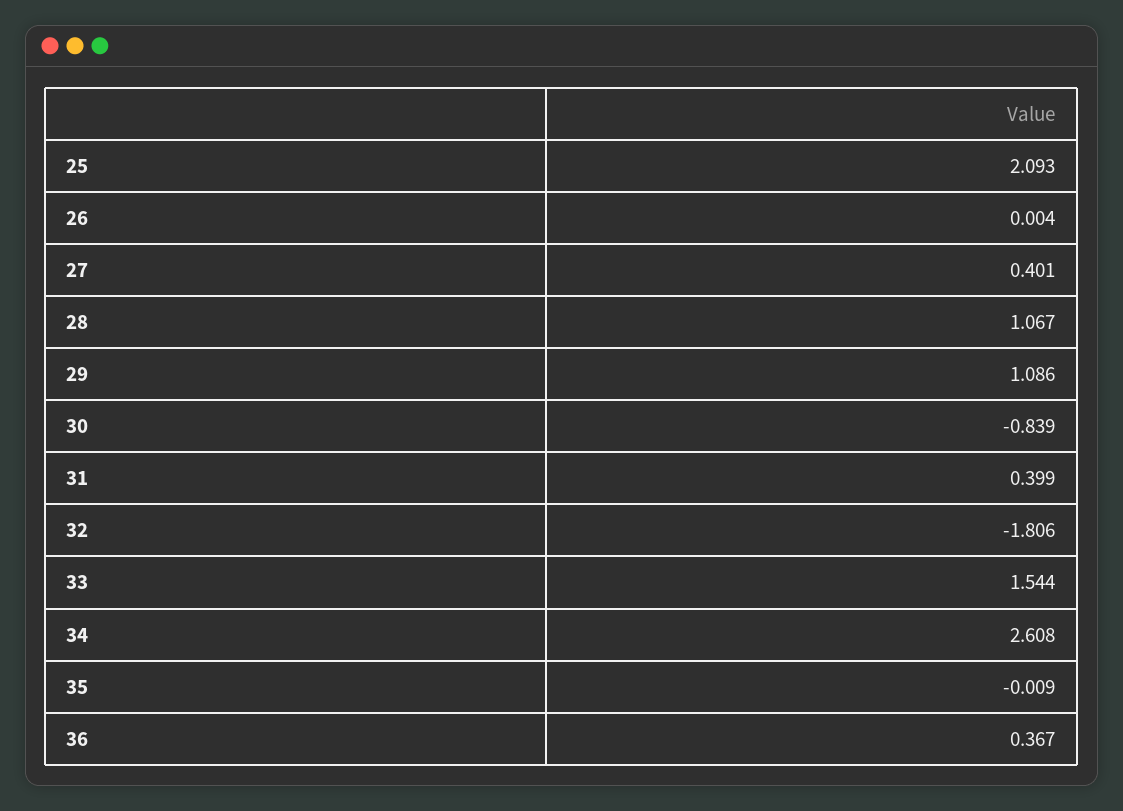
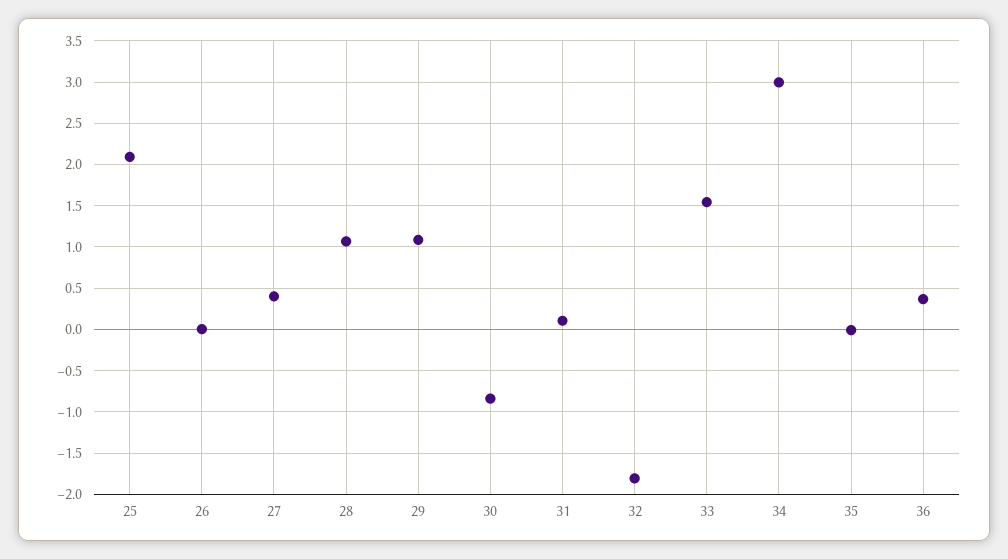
31: 0.399 -> 0.1
34: 2.608 -> 3

